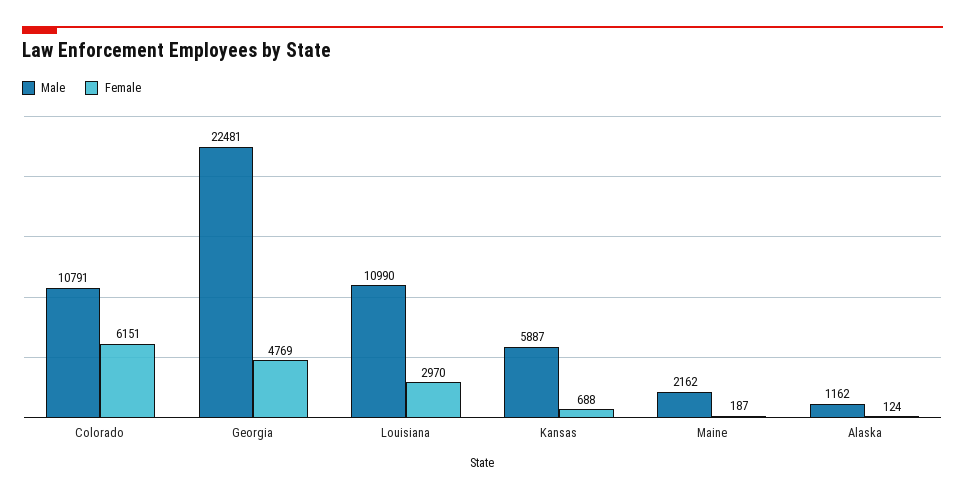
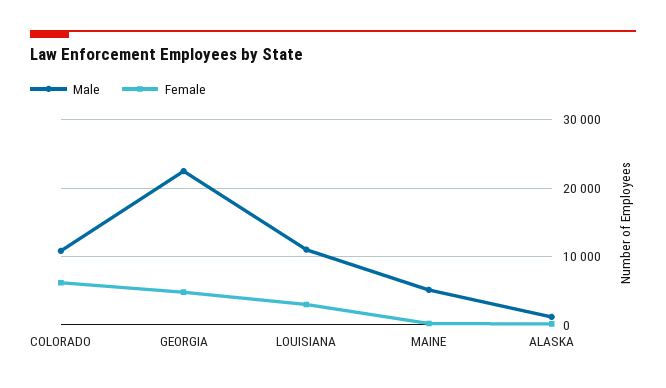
Male, Kansas: 5887 -> none
Female, Kansas: 688 -> none
Male, Maine: 2162 -> 5000

